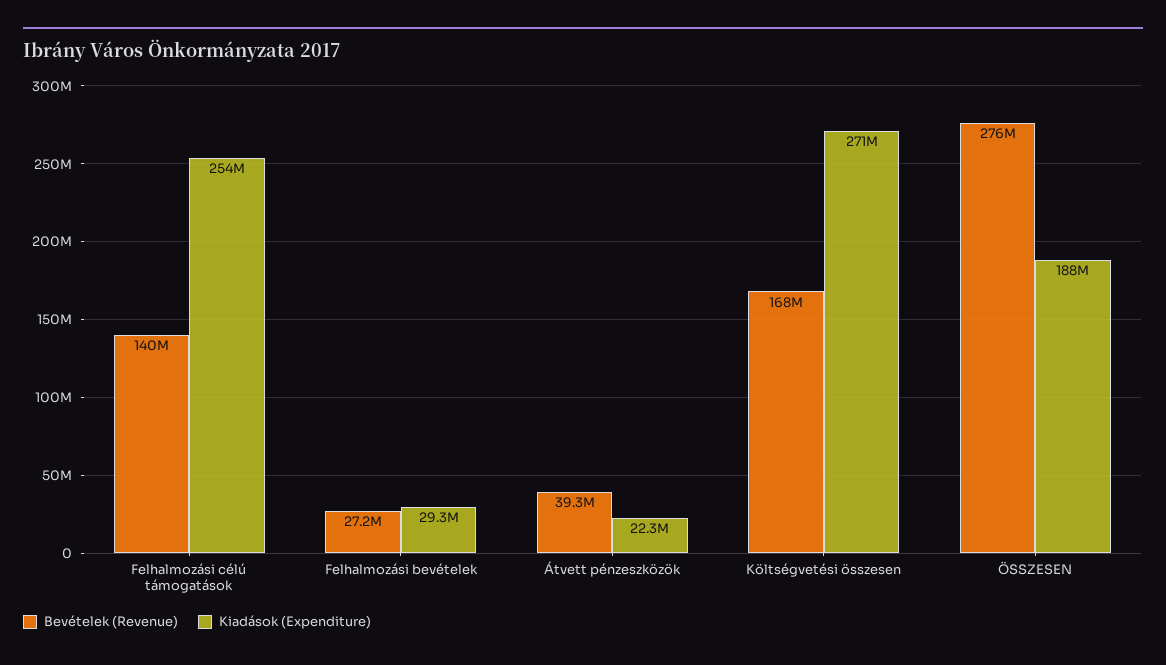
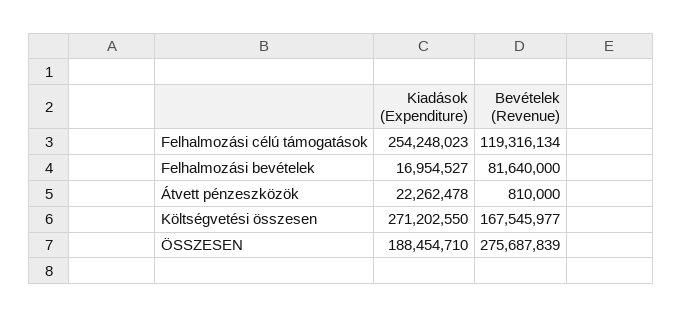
Bevételek (Revenue), Felhalmozási célú támogatások: 140000000 -> 119316134
Bevételek (Revenue), Felhalmozási bevételek: 27200000 -> 81640000
Kiadások (Expenditure), Felhalmozási bevételek: 29300000 -> 16954527
Bevételek (Revenue), Átvett pénzeszközök: 39300000 -> 810000

